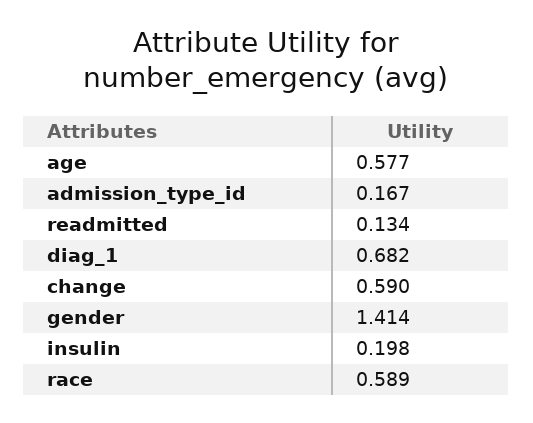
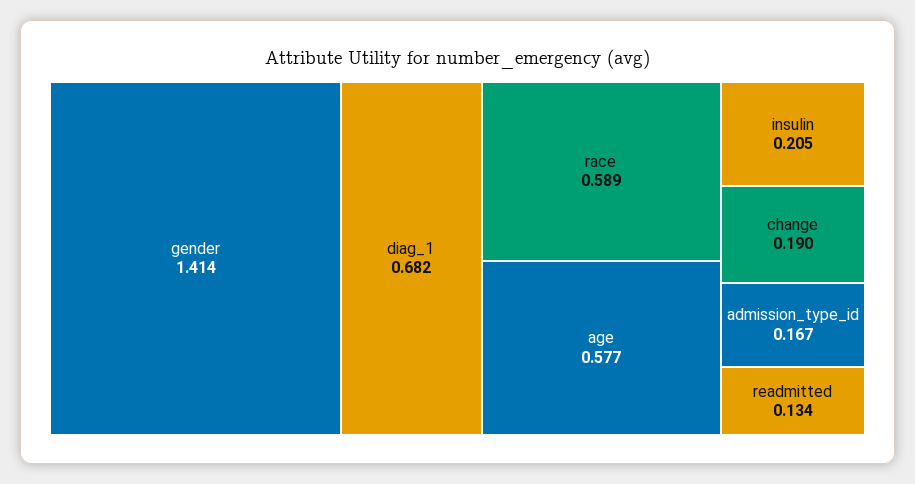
change: 0.59 -> 0.19
insulin: 0.198 -> 0.205

